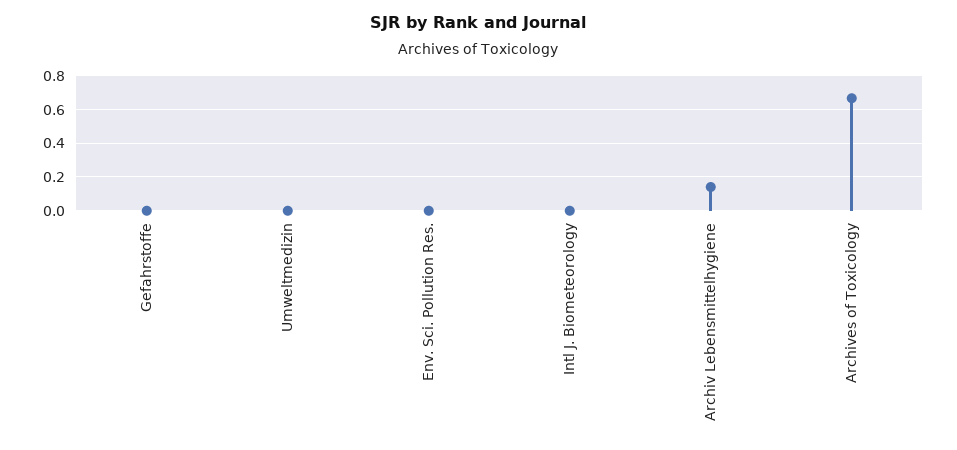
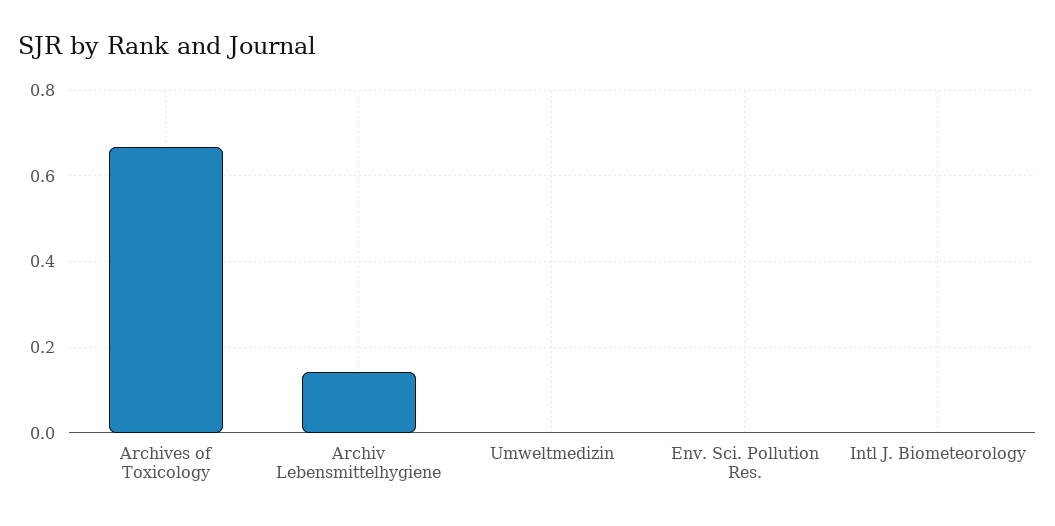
Gefahrstoffe: 0 -> none

